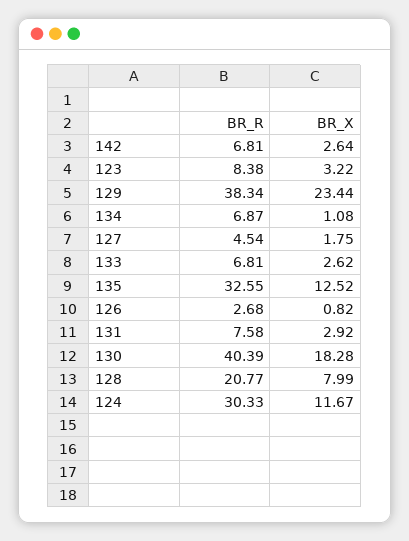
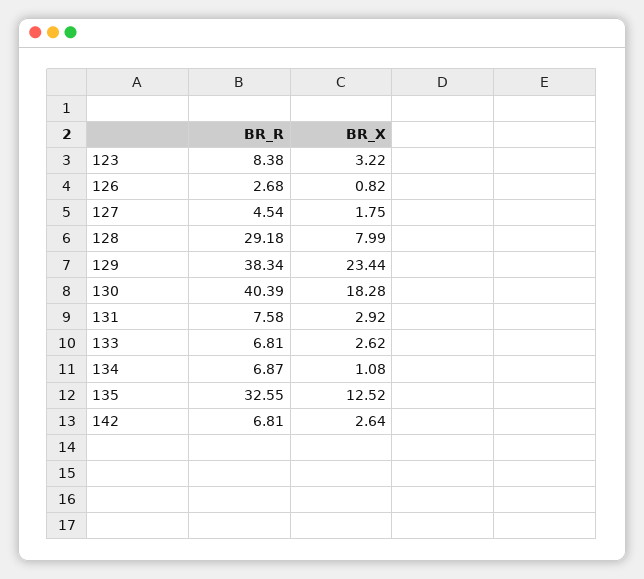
BR_R, 128: 20.77 -> 29.18
BR_R, 124: 30.33 -> none
BR_X, 124: 11.67 -> none

